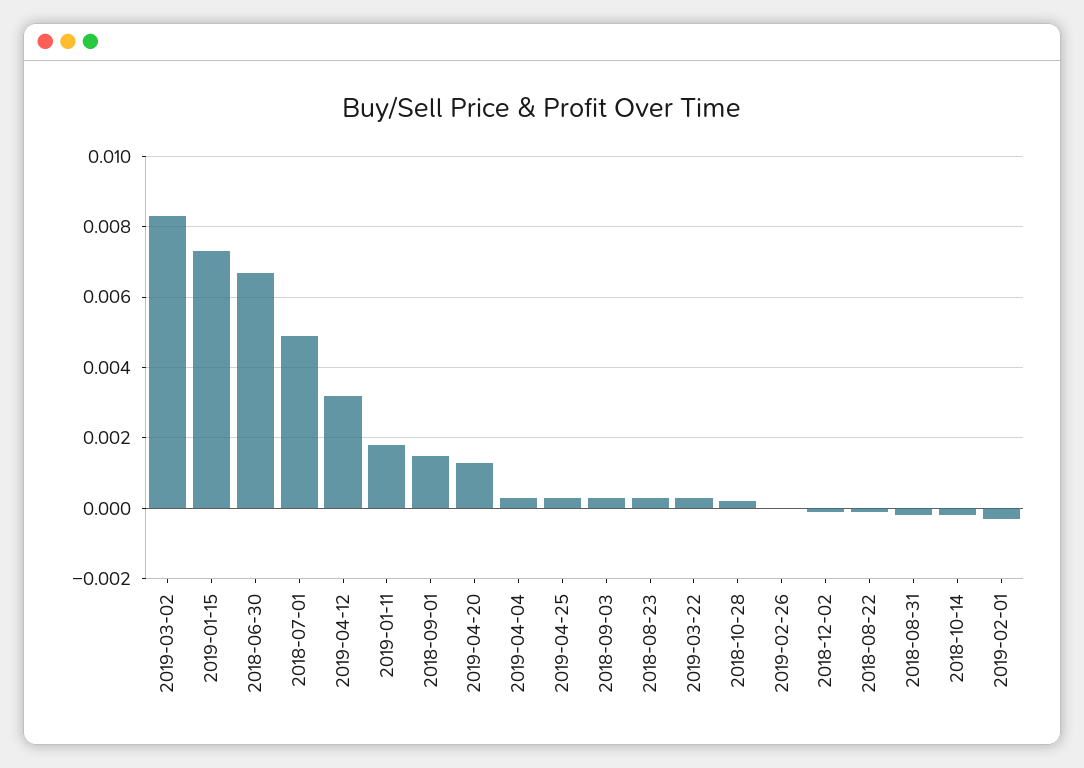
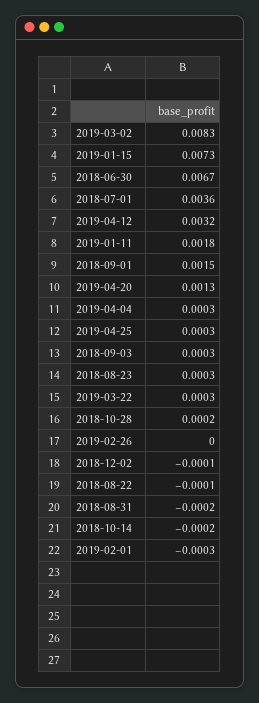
2018-07-01: 0.005 -> 0.0036

